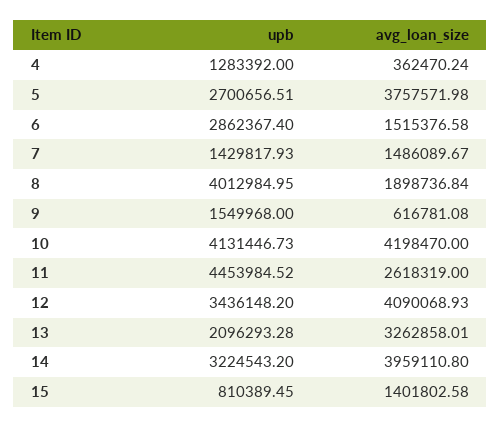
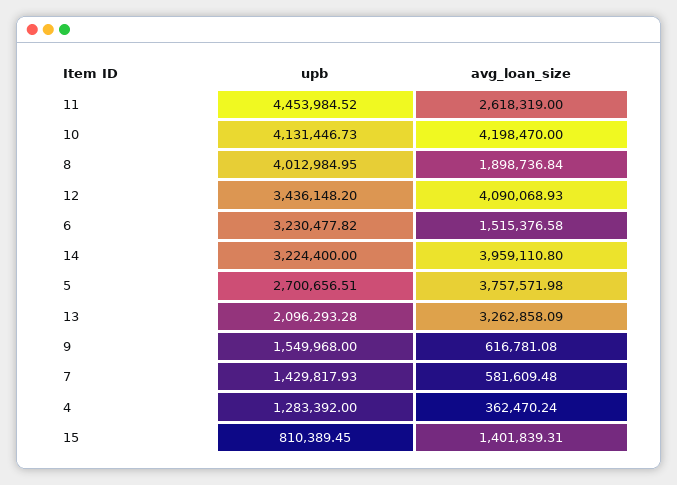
upb, 6: 2862367.4 -> 3230477.82
avg_loan_size, 7: 1486089.67 -> 581609.48
avg_loan_size, 13: 3262858.01 -> 3262858.09
upb, 14: 3224543.2 -> 3224400
avg_loan_size, 15: 1401802.58 -> 1401839.31

